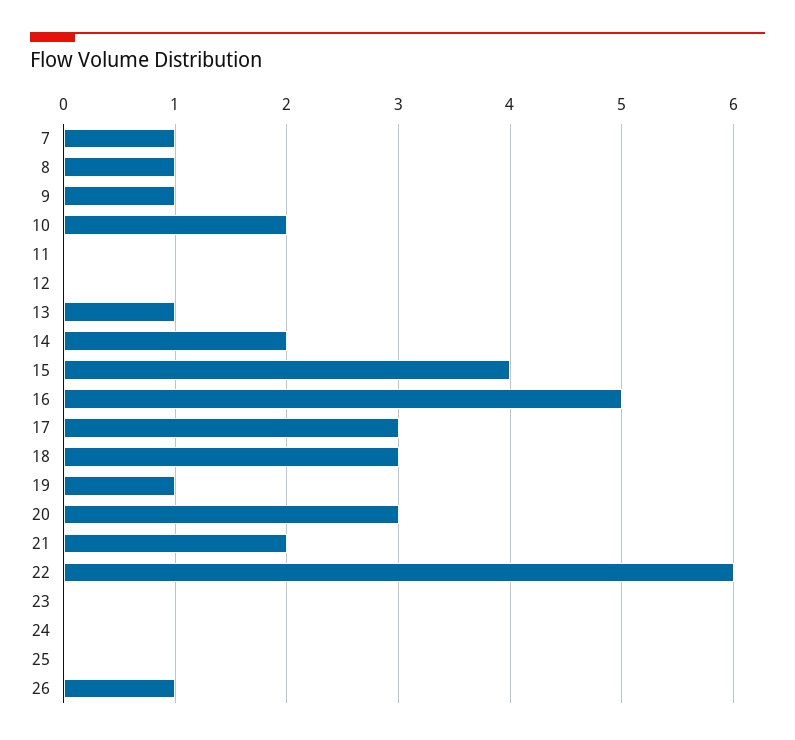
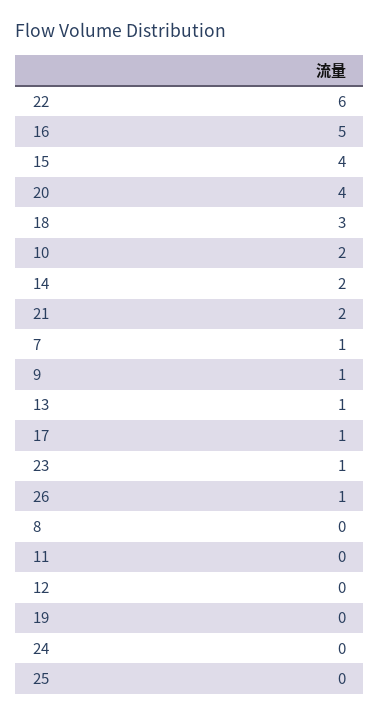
8: 1 -> 0
17: 3 -> 1
19: 1 -> 0
20: 3 -> 4
23: 0 -> 1

